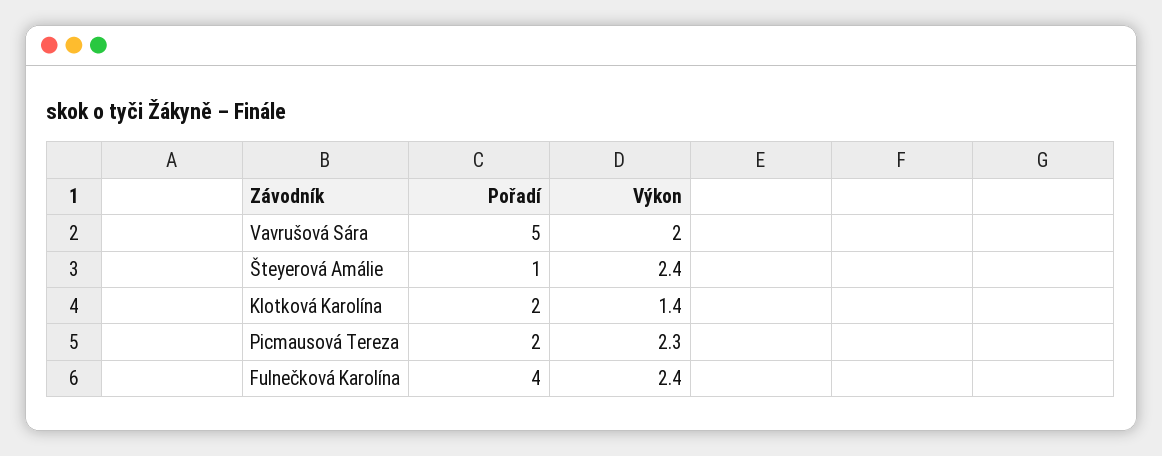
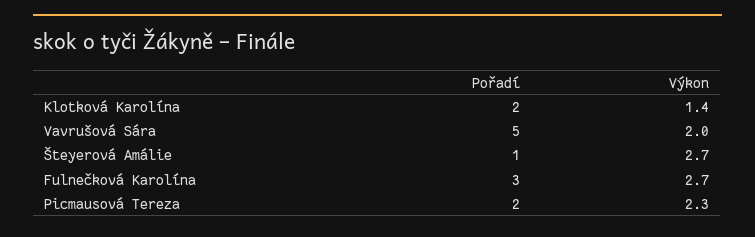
Výkon, Šteyerová Amálie: 2.4 -> 2.7
Pořadí, Fulnečková Karolína: 4 -> 3
Výkon, Fulnečková Karolína: 2.4 -> 2.7

